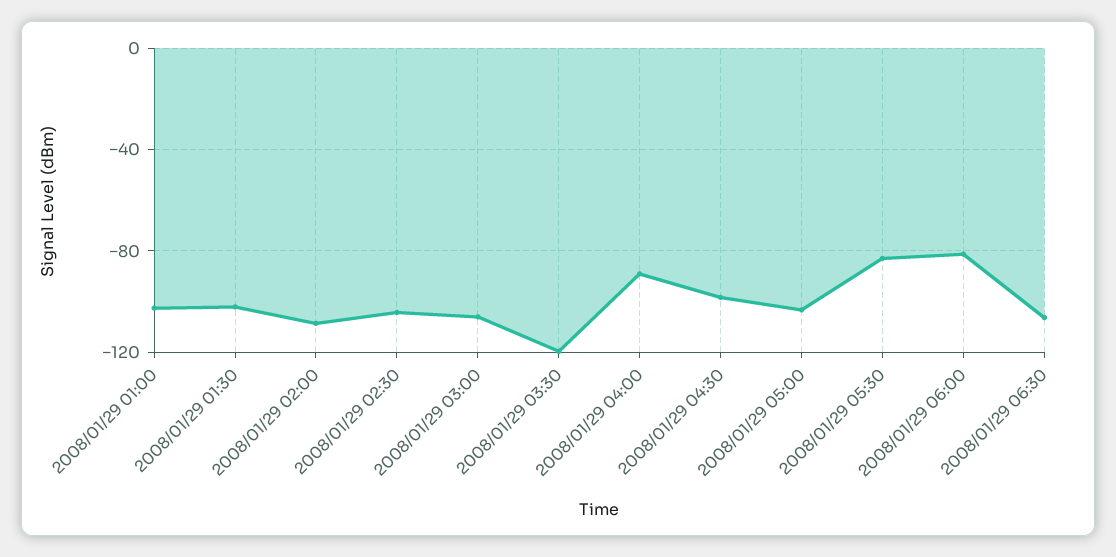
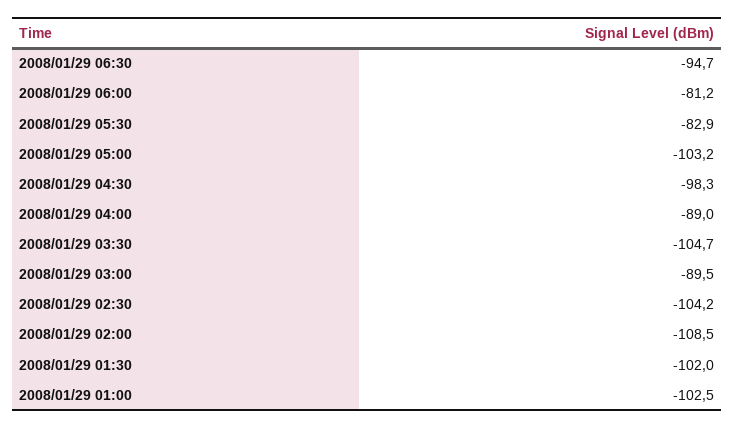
2008/01/29 03:00: -105 -> -89.5
2008/01/29 03:30: -120 -> -104.7
2008/01/29 06:30: -105 -> -94.7

